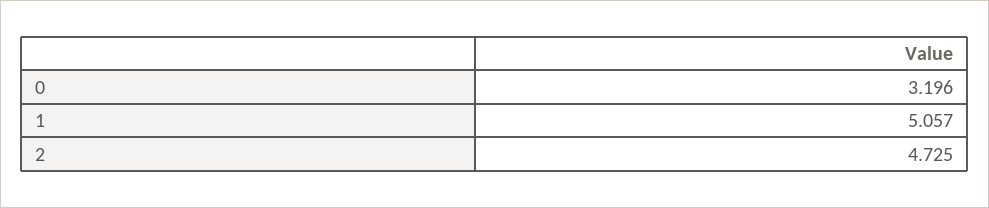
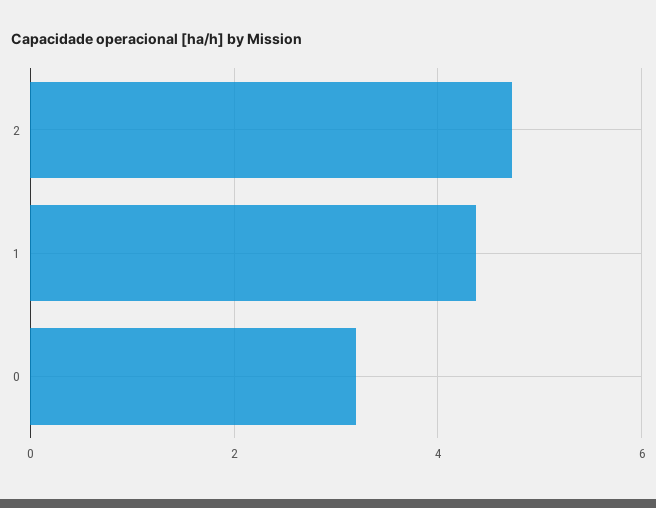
1: 5.057 -> 4.4

